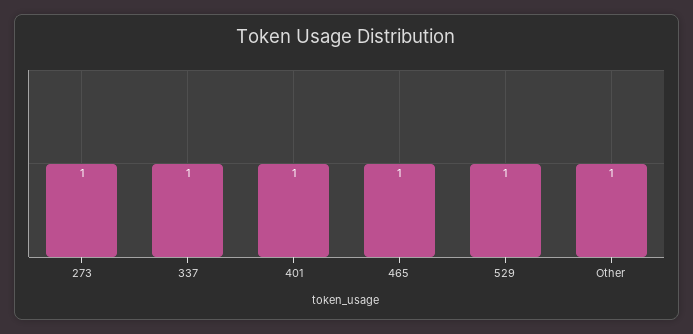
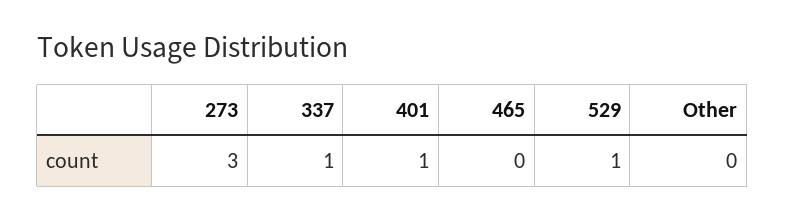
273: 1 -> 3
465: 1 -> 0
Other: 1 -> 0

